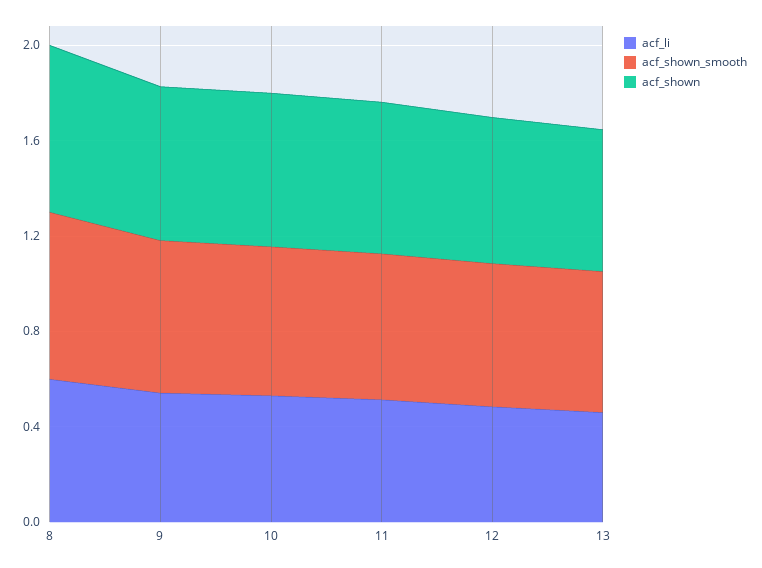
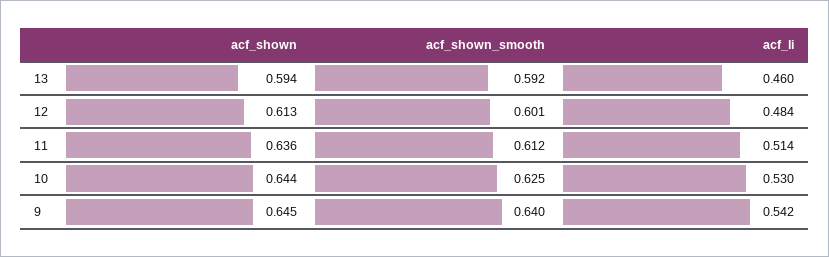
acf_li, 8: 0.6 -> none
acf_shown_smooth, 8: 0.7 -> none
acf_shown, 8: 0.7 -> none

